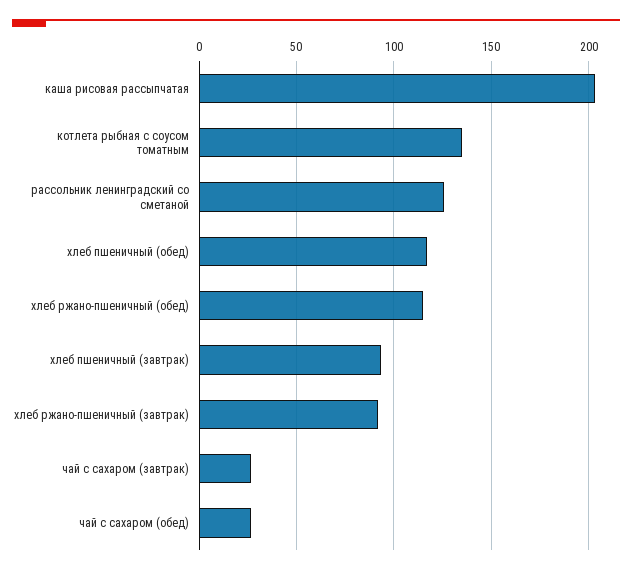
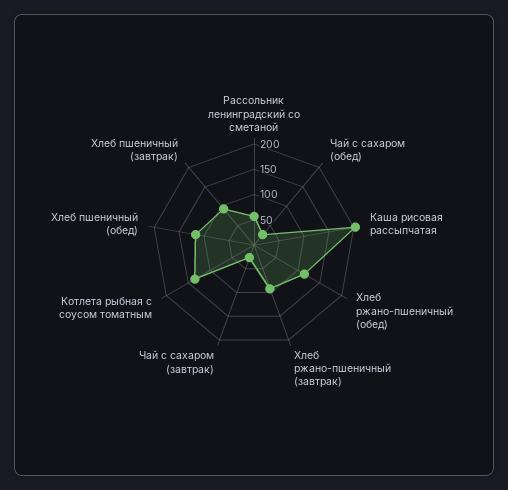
рассольник ленинградский со сметаной: 125 -> 50

